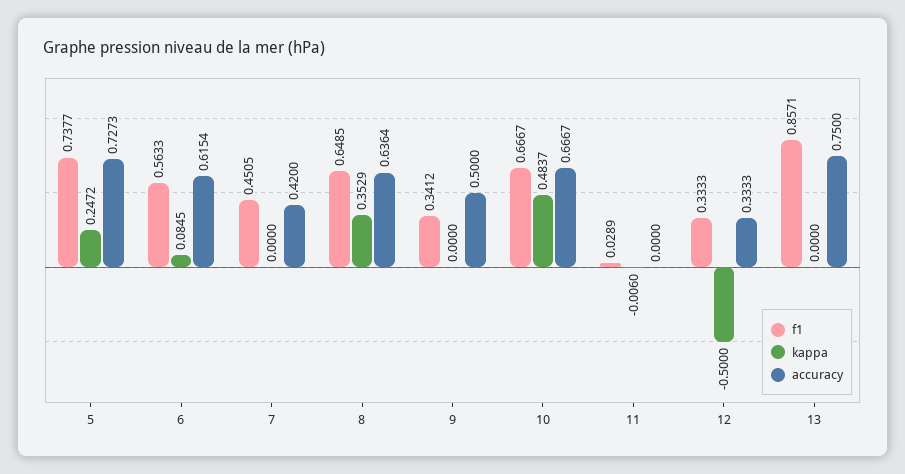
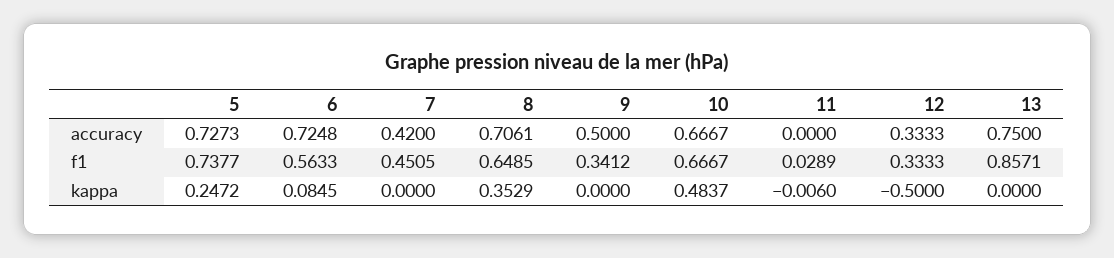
accuracy, 6: 0.6154 -> 0.7248
accuracy, 8: 0.6364 -> 0.7061

